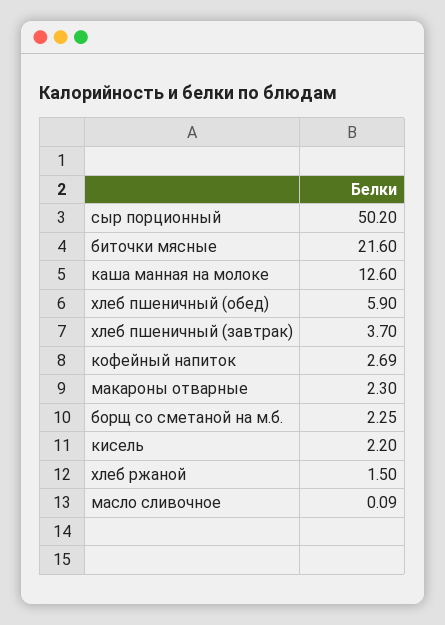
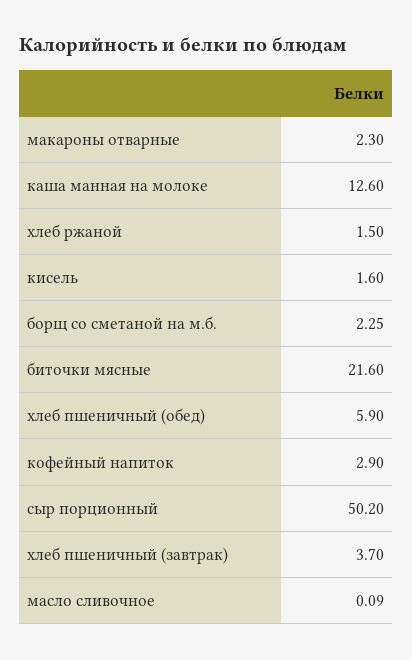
кофейный напиток: 2.69 -> 2.9
кисель: 2.2 -> 1.6

